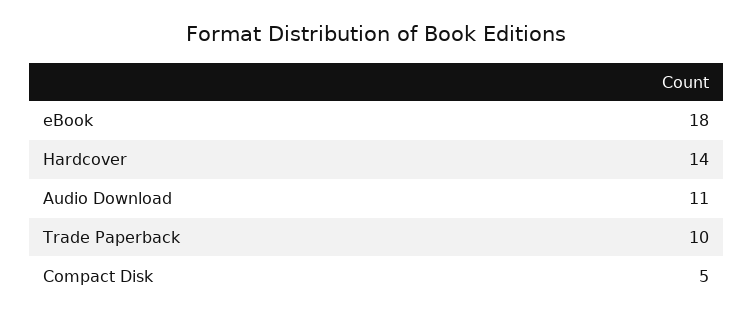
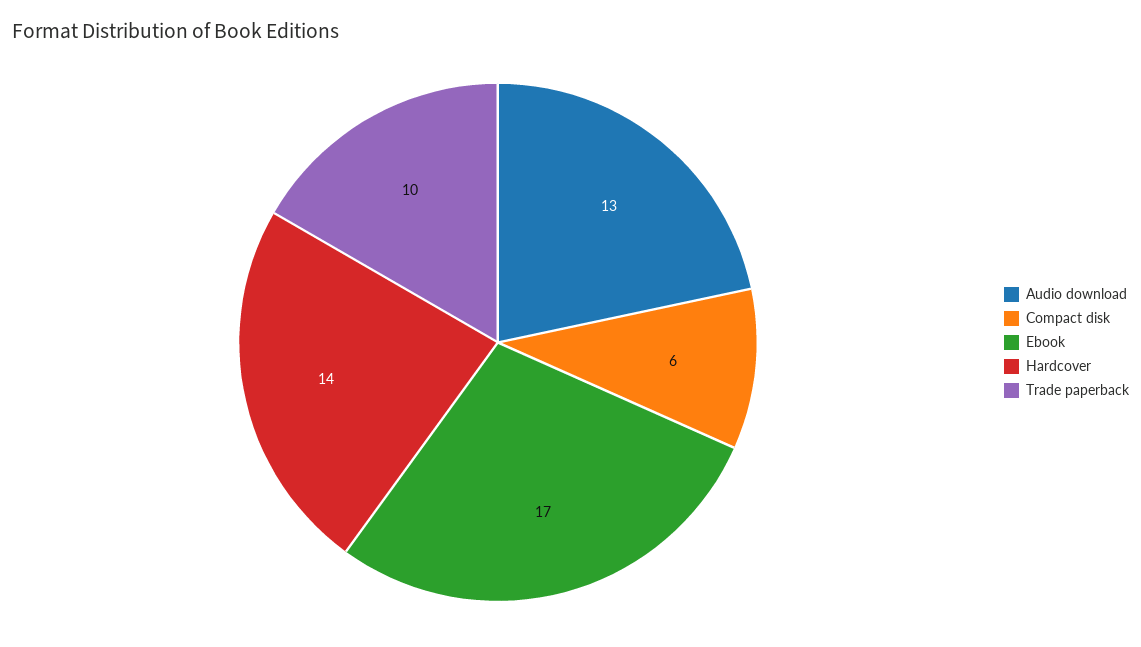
eBook: 18 -> 17
Audio Download: 11 -> 13
Compact Disk: 5 -> 6

